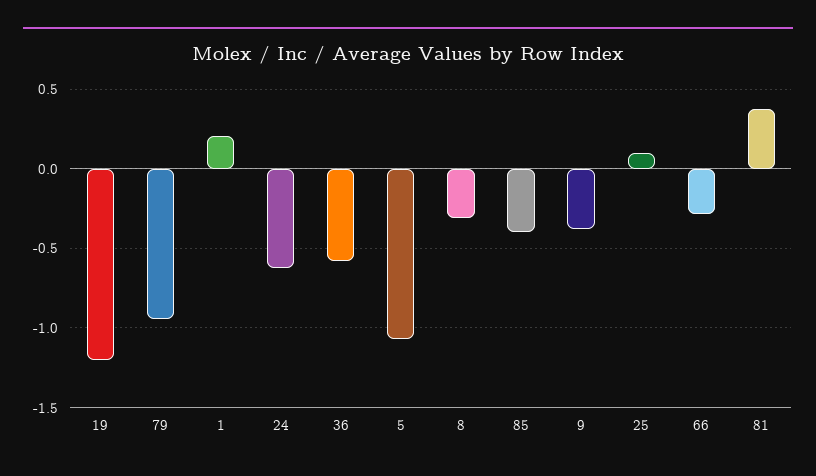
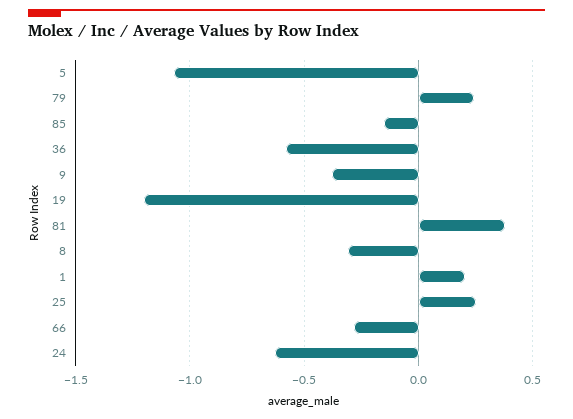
79: -0.95 -> 0.25
85: -0.4 -> -0.15
25: 0.1 -> 0.25

